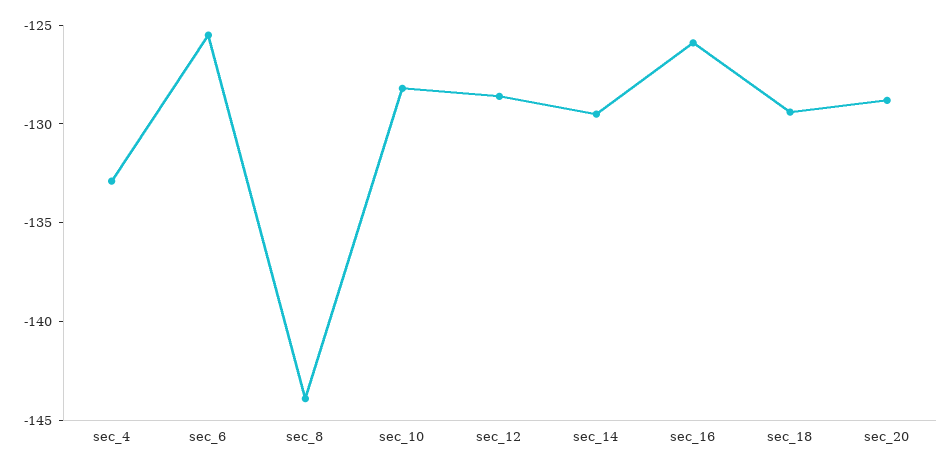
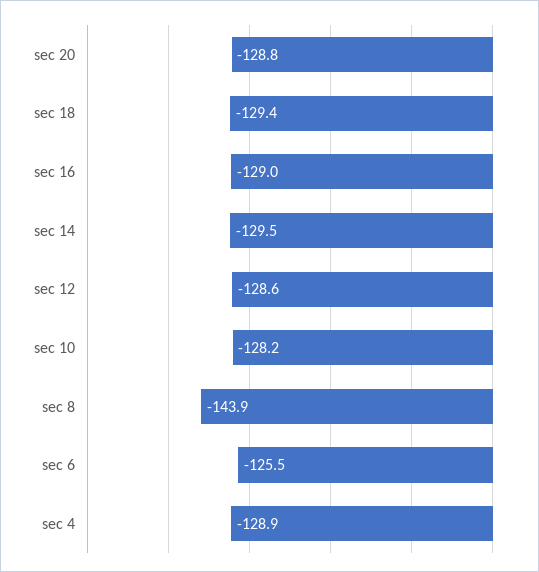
sec_4: -133 -> -128.9
sec_16: -126 -> -129

